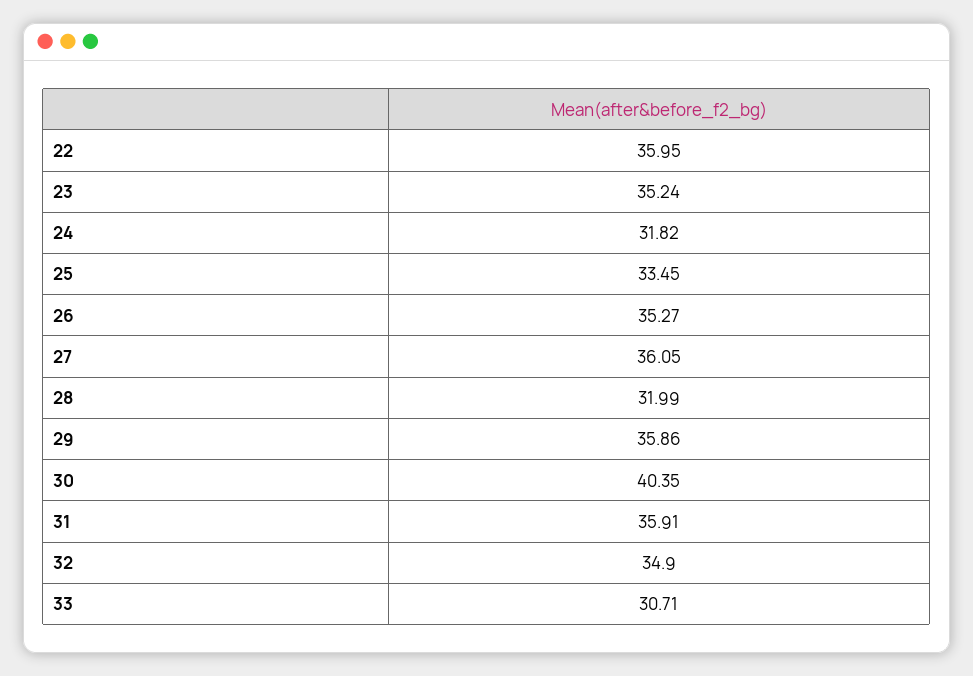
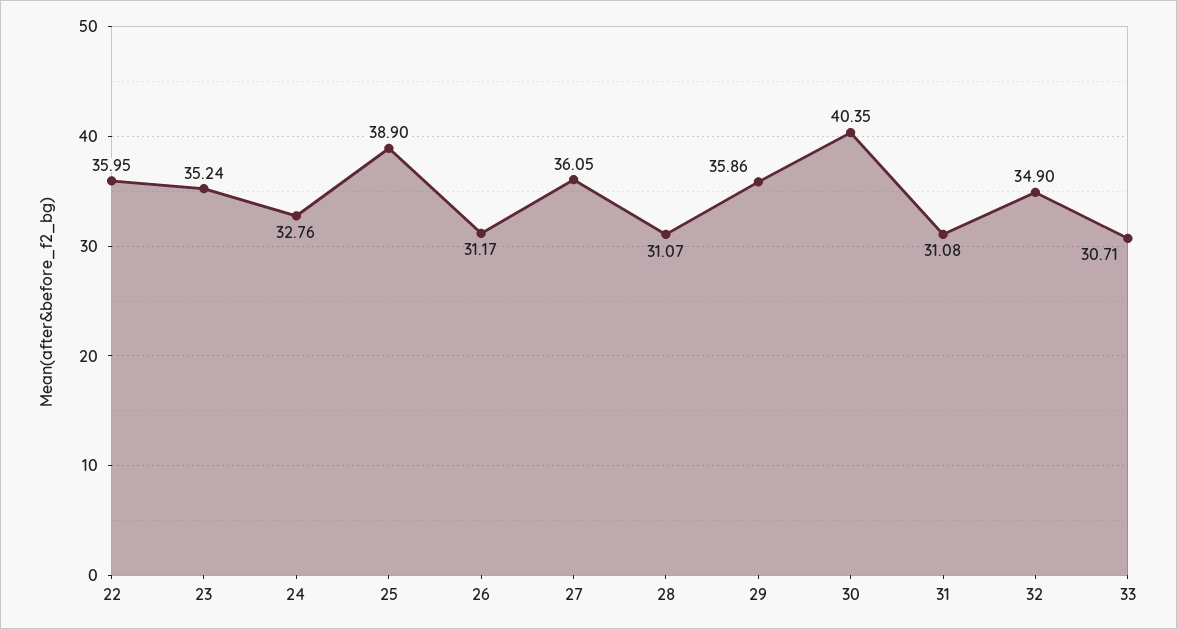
24: 31.82 -> 32.76
25: 33.45 -> 38.9
26: 35.27 -> 31.17
28: 31.99 -> 31.07
31: 35.91 -> 31.08

